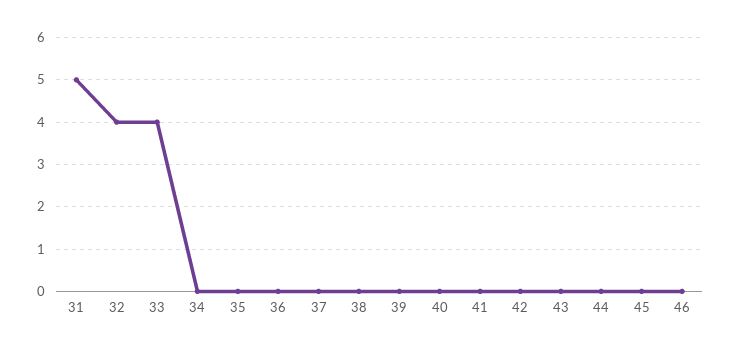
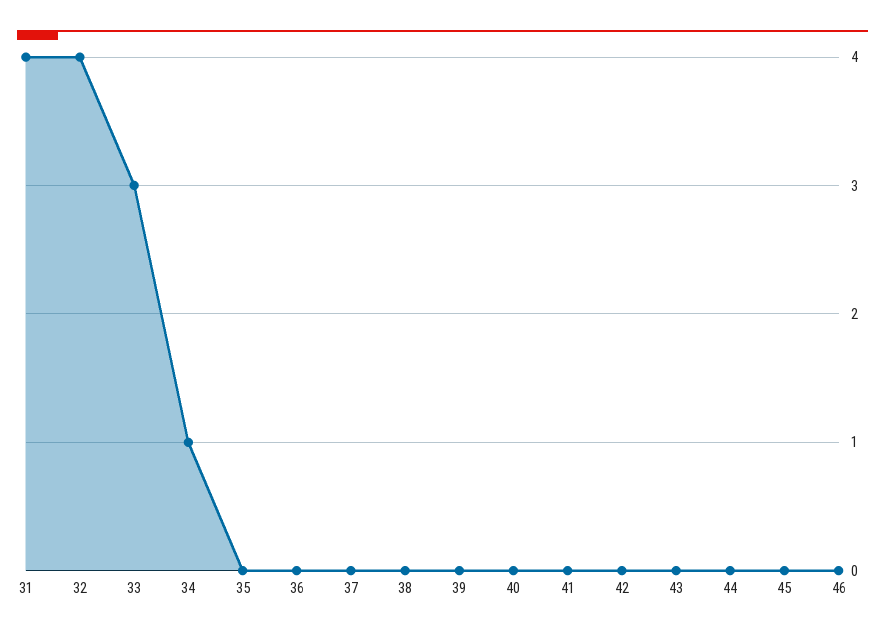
31: 5 -> 4
33: 4 -> 3
34: 0 -> 1

